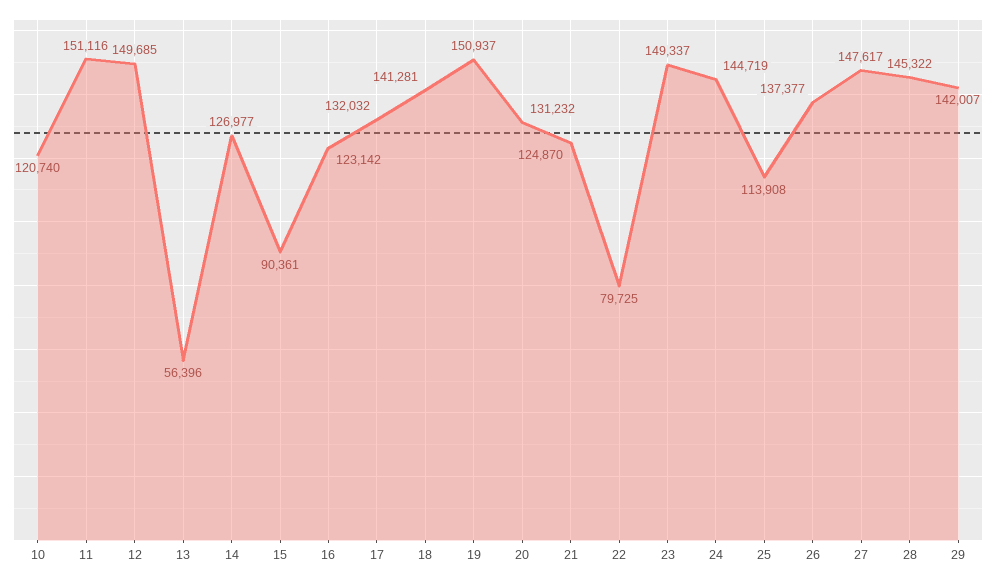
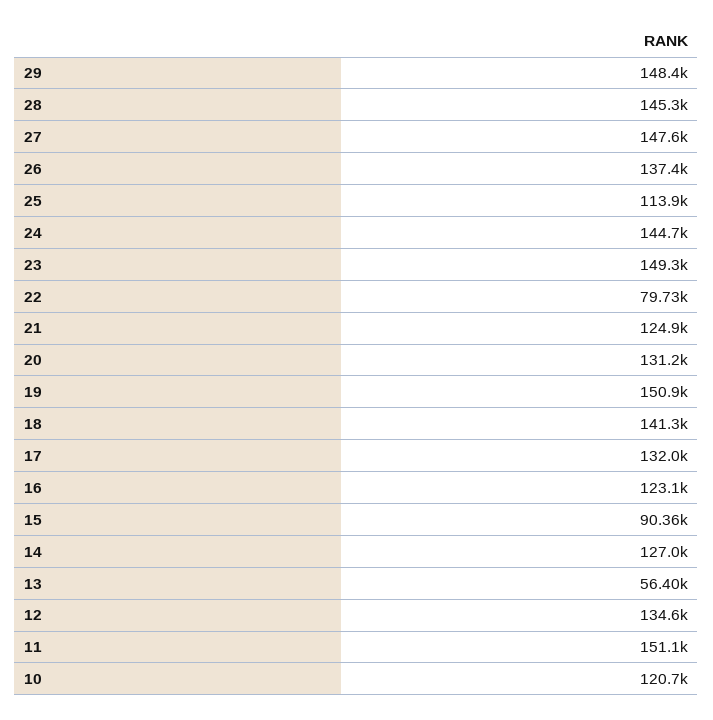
12: 149685 -> 134600
29: 142007 -> 148400

